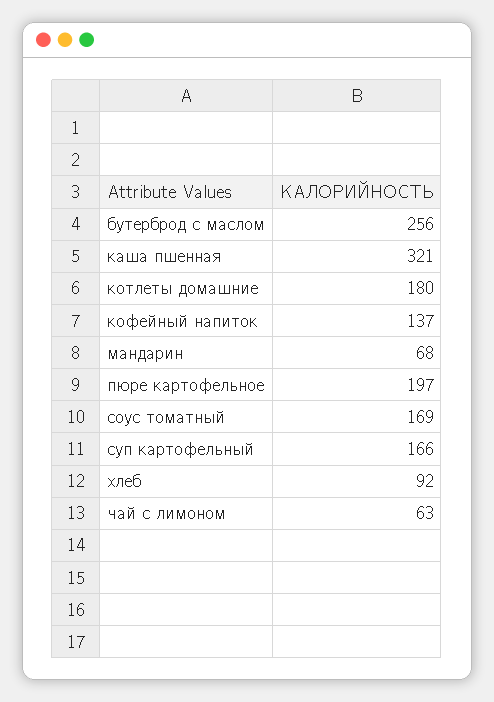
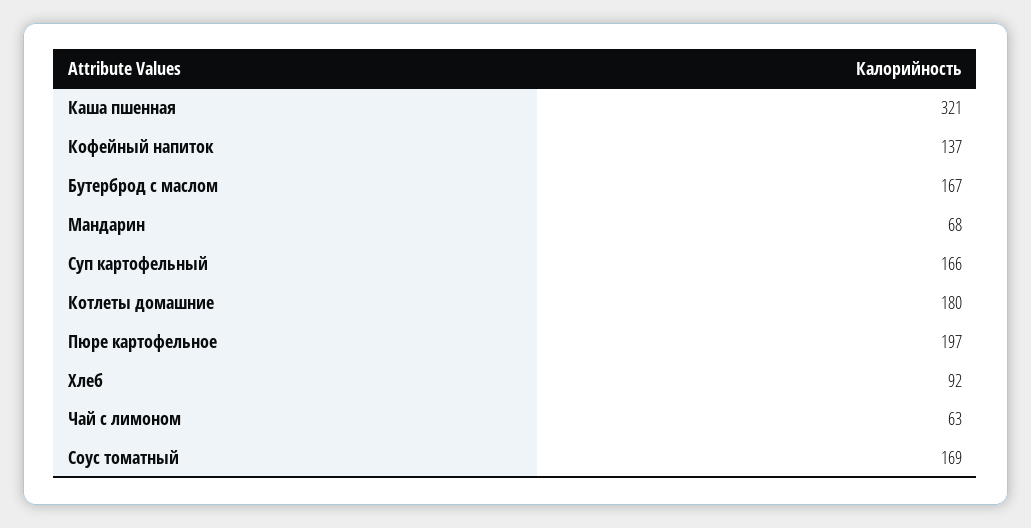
бутерброд с маслом: 256 -> 167

